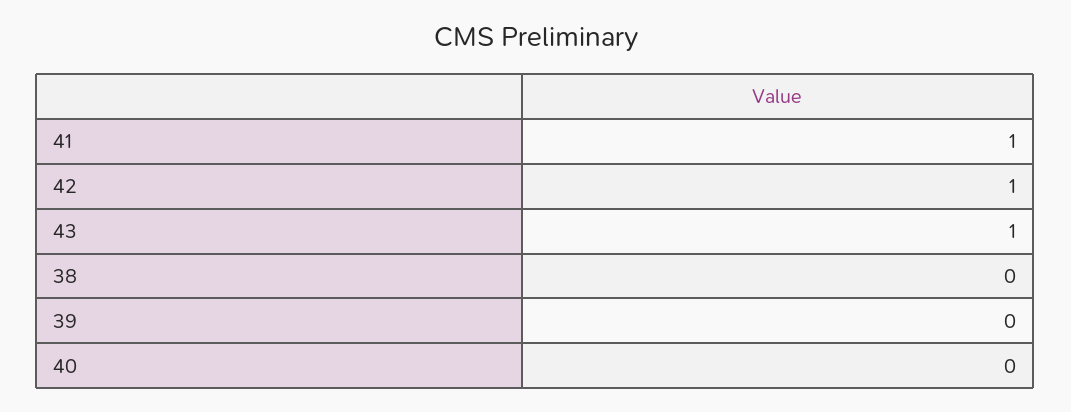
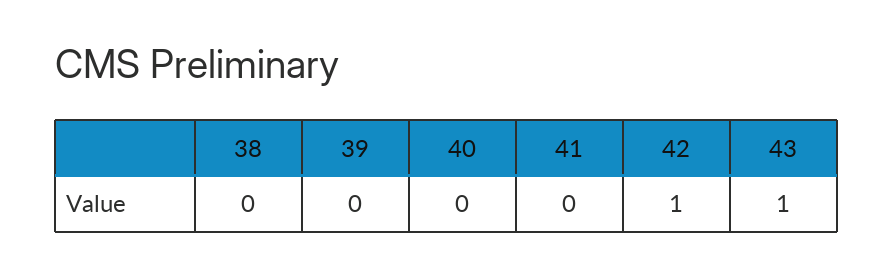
41: 1 -> 0

